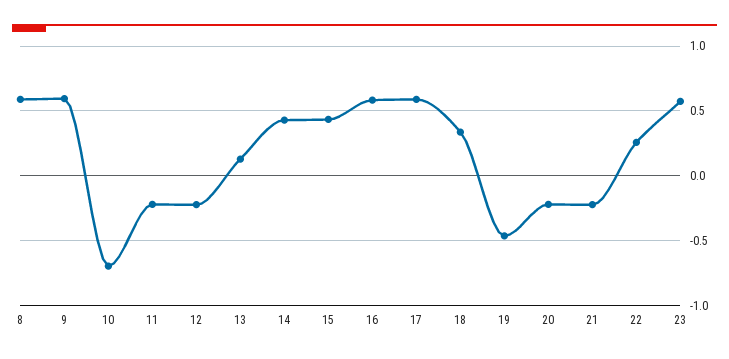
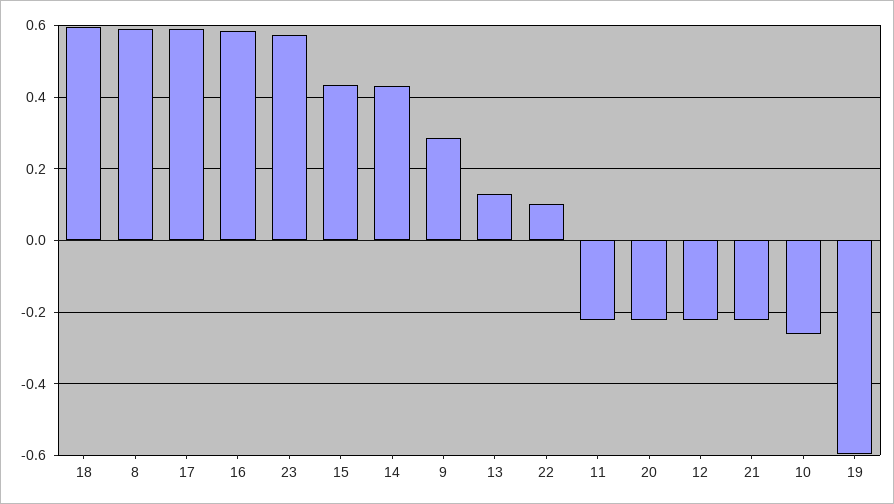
9: 0.6 -> 0.28
10: -0.7 -> -0.26
18: 0.35 -> 0.6
19: -0.45 -> -0.6
22: 0.25 -> 0.1

